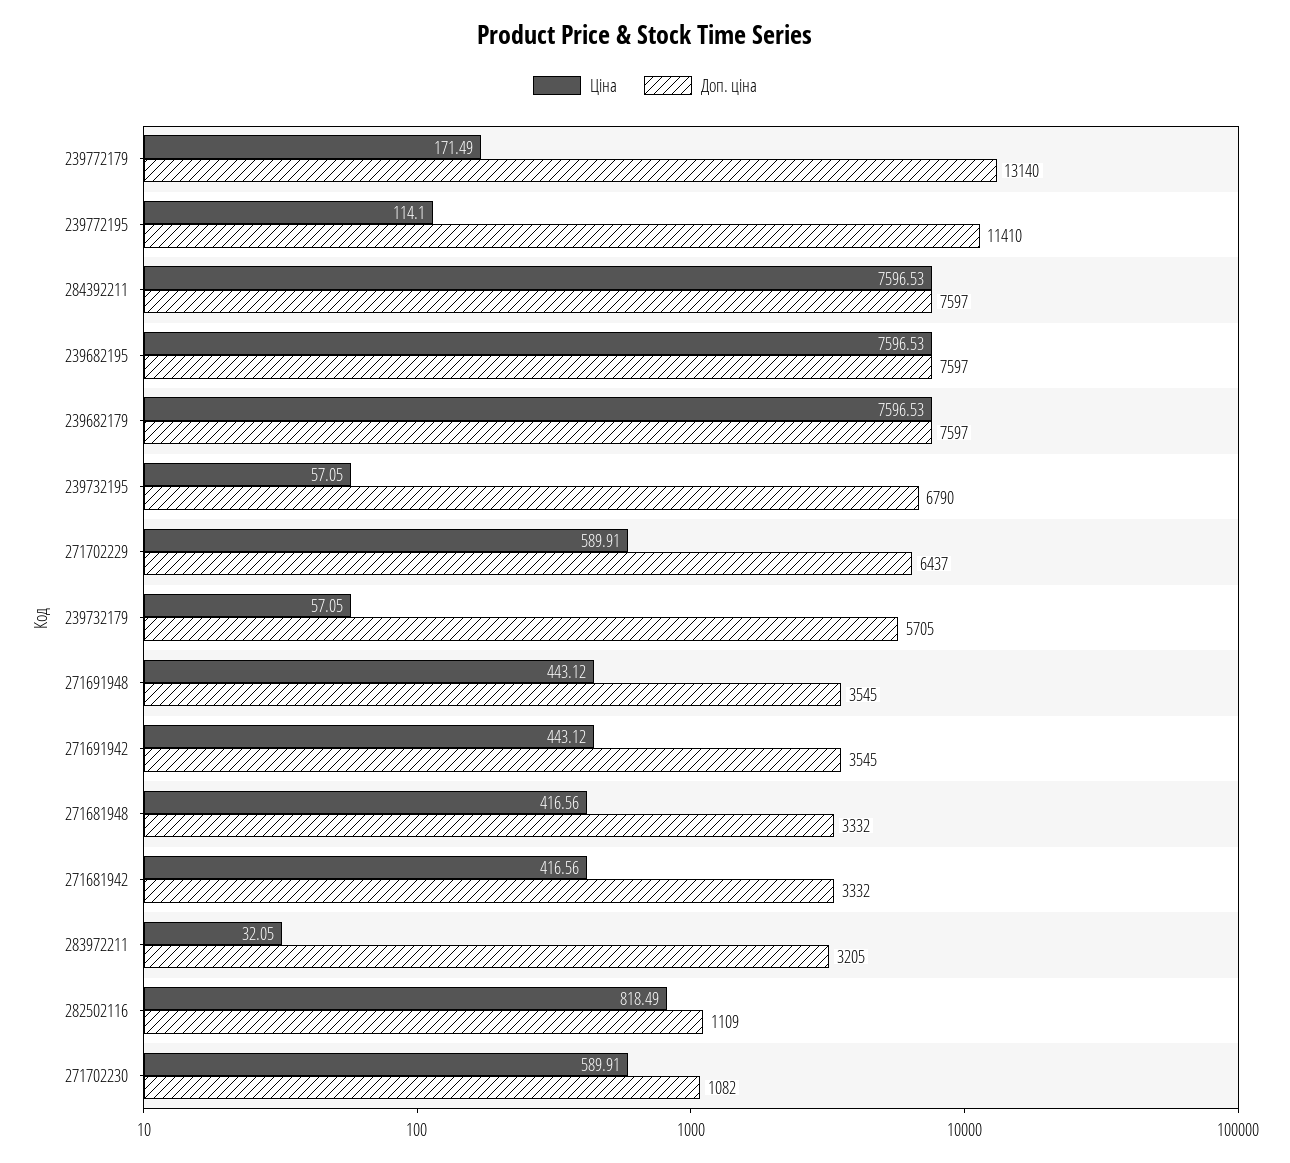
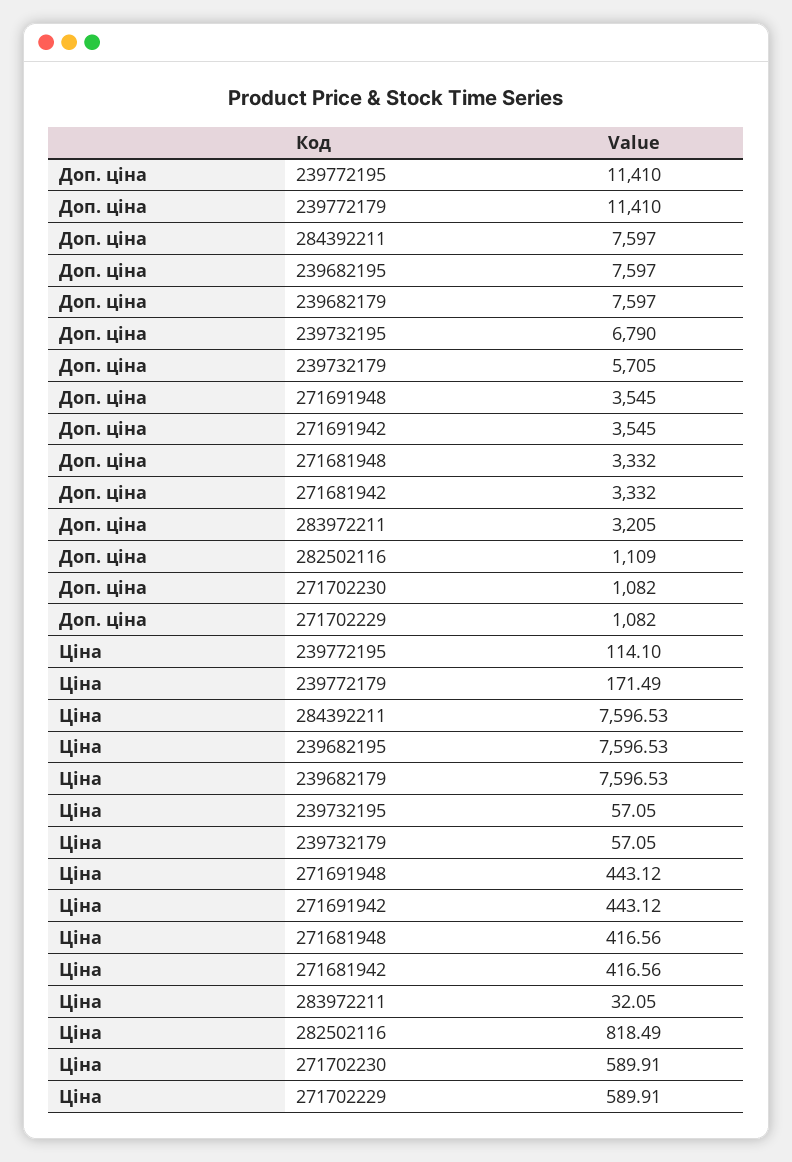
Доп. ціна, 239772179: 13140 -> 11410
Доп. ціна, 271702229: 6437 -> 1082

